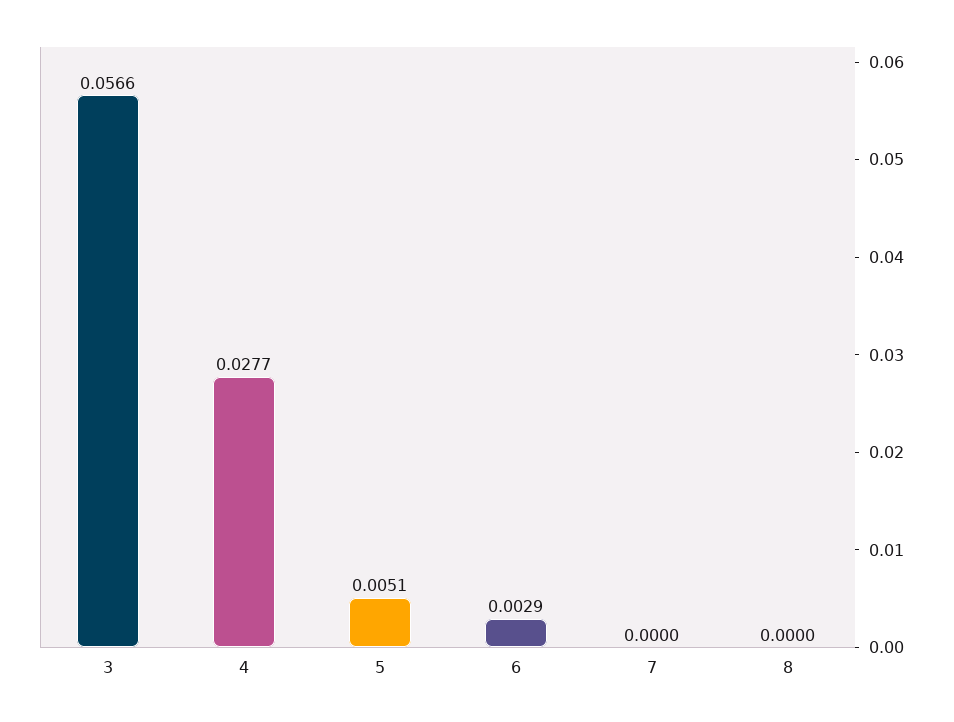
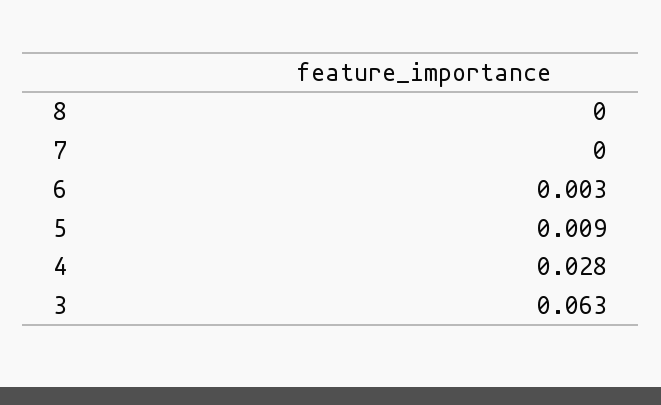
3: 0.0566 -> 0.063
5: 0.0051 -> 0.009

